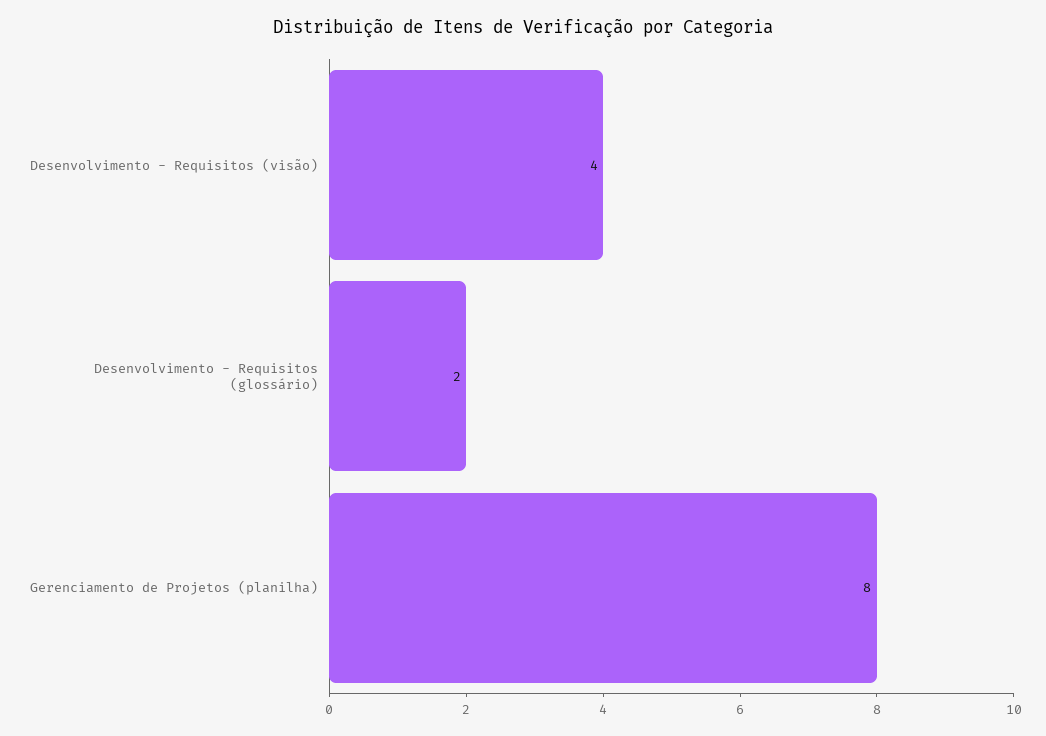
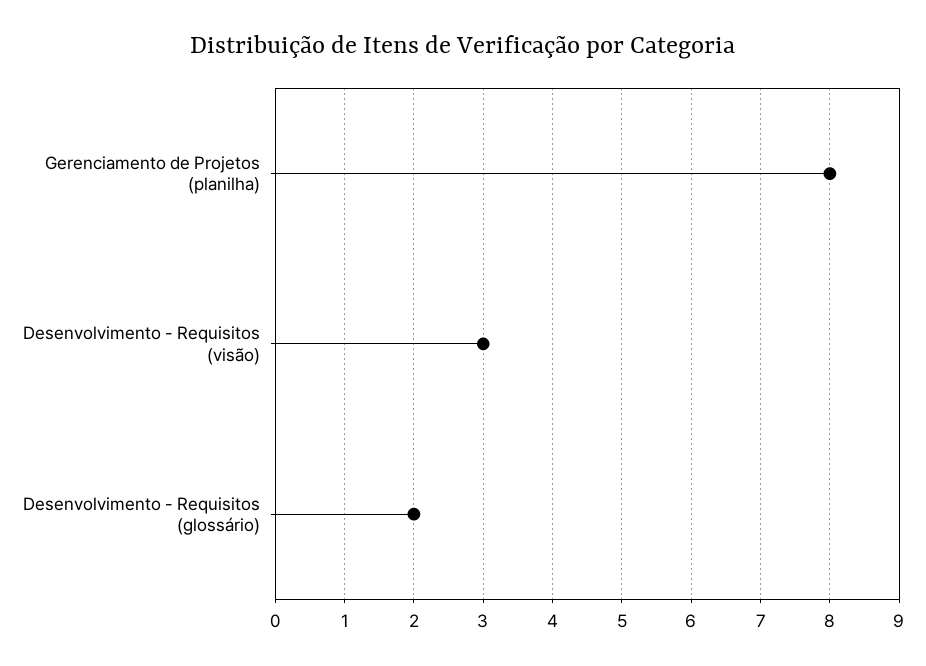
Desenvolvimento - Requisitos (visão): 4 -> 3

